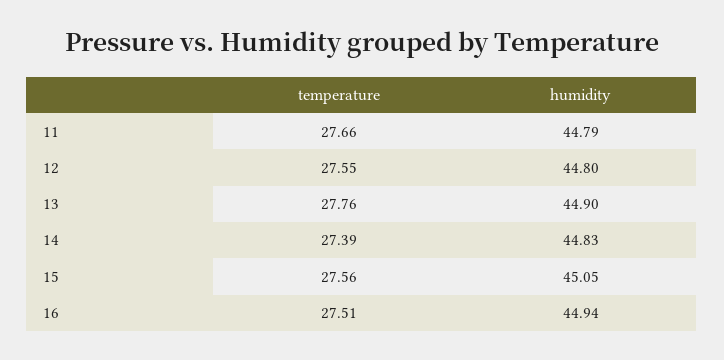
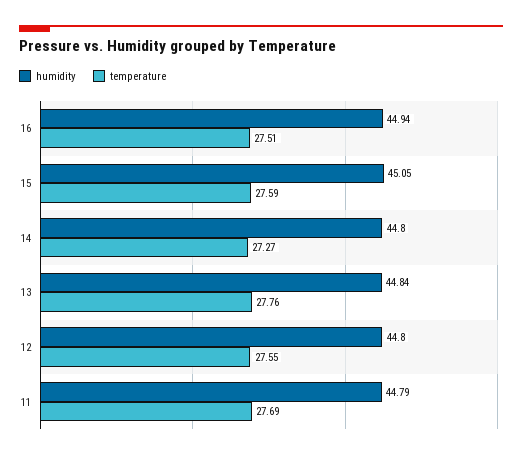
temperature, 11: 27.66 -> 27.69
humidity, 13: 44.9 -> 44.84
temperature, 14: 27.39 -> 27.27
humidity, 14: 44.83 -> 44.8
temperature, 15: 27.56 -> 27.59

